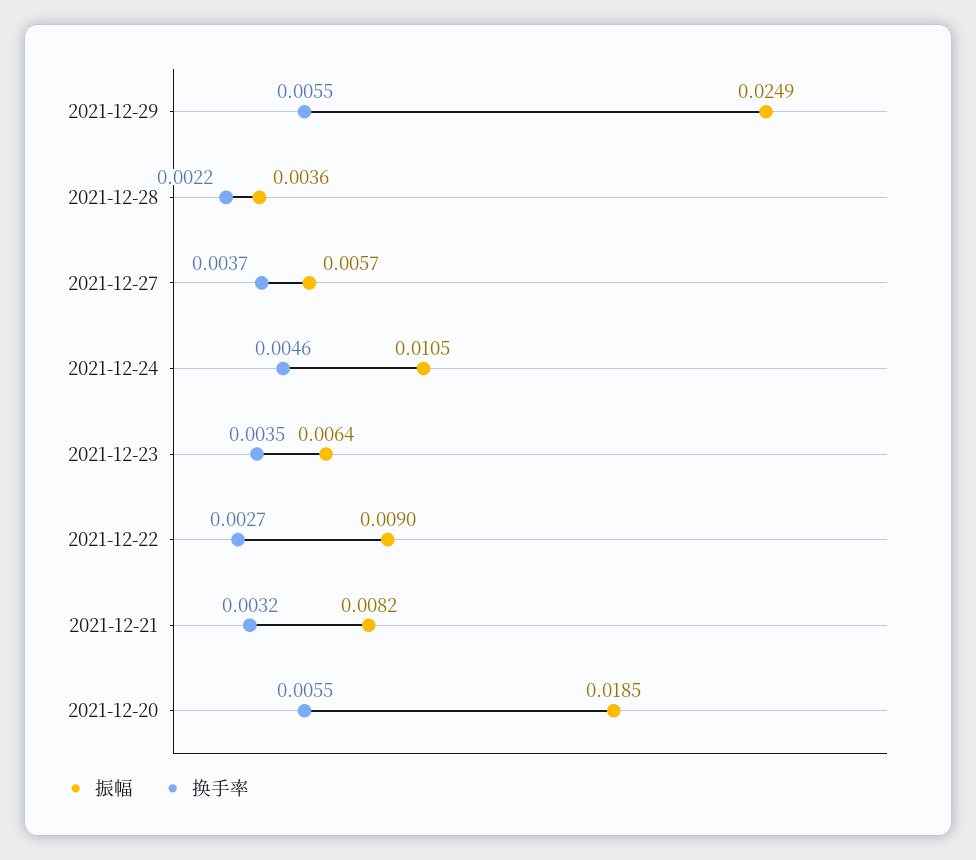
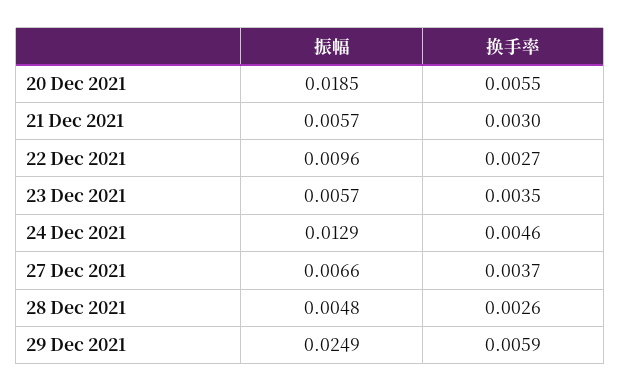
换手率, 2021-12-29: 0.0055 -> 0.0059
振幅, 2021-12-28: 0.0036 -> 0.0048
换手率, 2021-12-28: 0.0022 -> 0.0026
振幅, 2021-12-27: 0.0057 -> 0.0066
振幅, 2021-12-24: 0.0105 -> 0.0129
振幅, 2021-12-23: 0.0064 -> 0.0057
振幅, 2021-12-22: 0.009 -> 0.0096
振幅, 2021-12-21: 0.0082 -> 0.0057
换手率, 2021-12-21: 0.0032 -> 0.003

